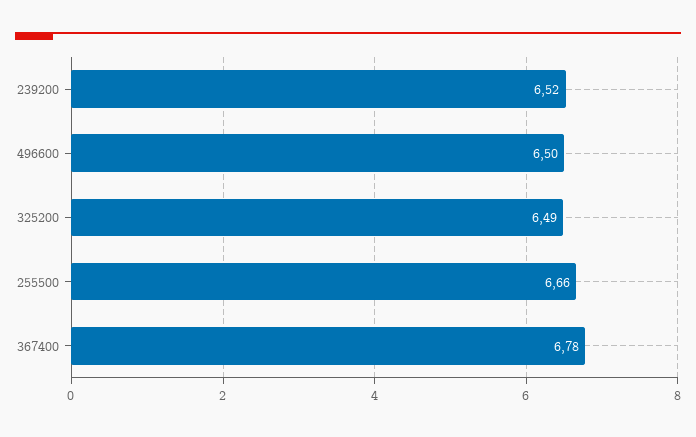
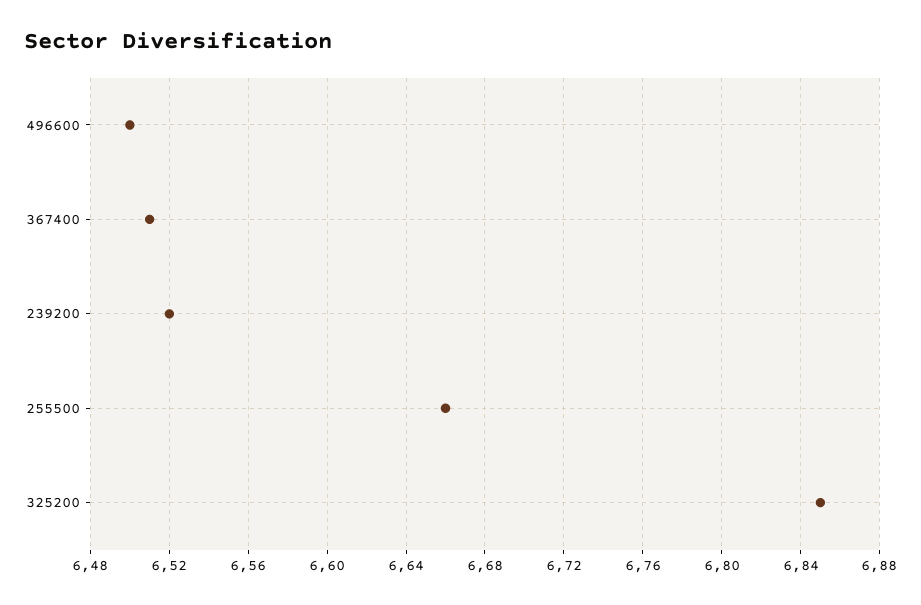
325200: 6.49 -> 6.85
367400: 6.78 -> 6.51

